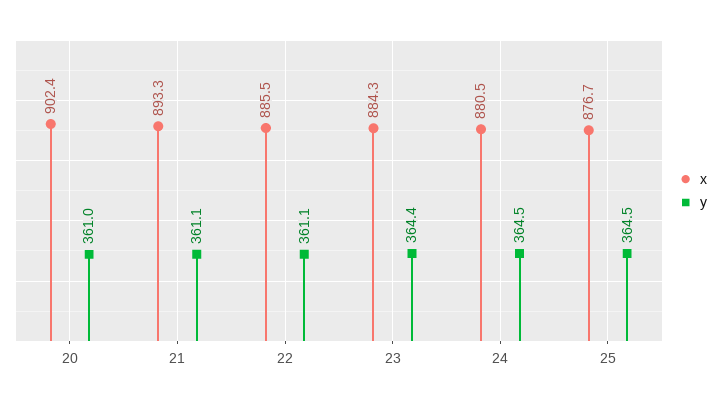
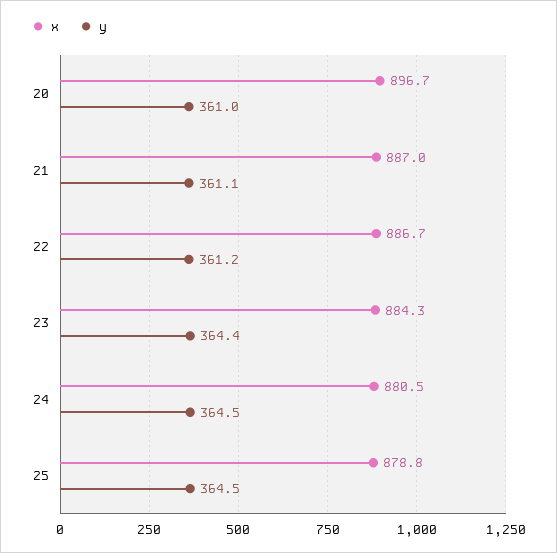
x, 20: 902.4 -> 896.7
x, 21: 893.3 -> 887
x, 22: 885.5 -> 886.7
y, 22: 361.1 -> 361.2
x, 25: 876.7 -> 878.8

